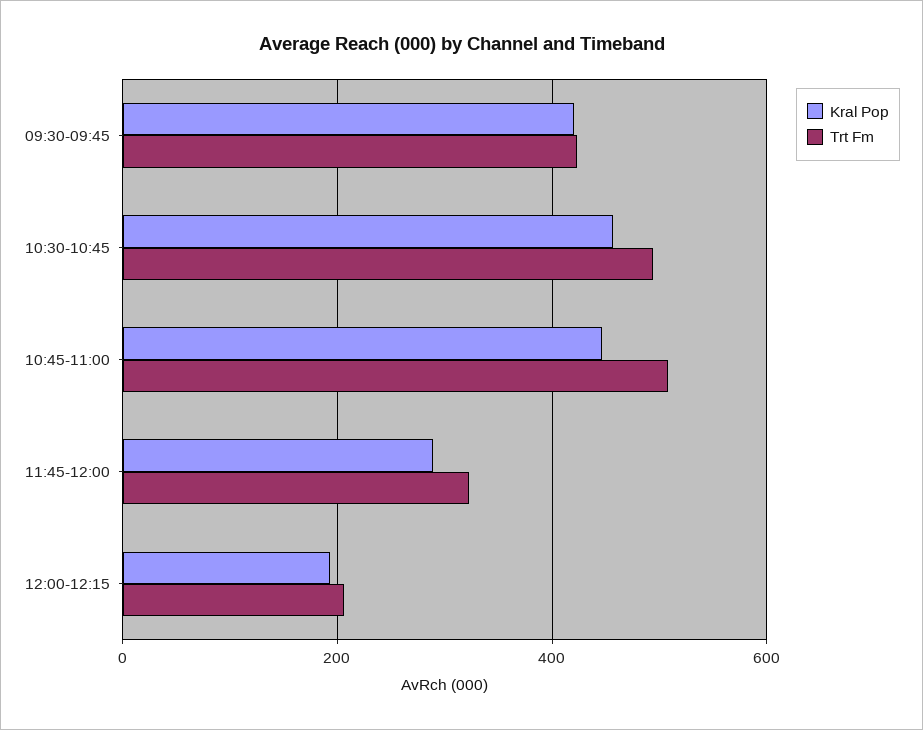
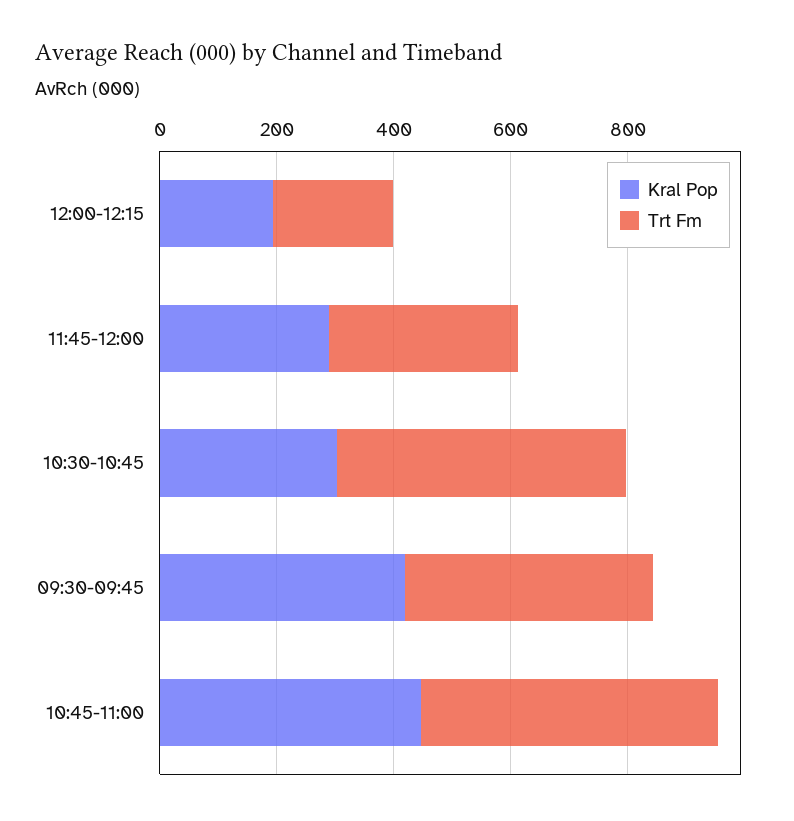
Kral Pop, 10:30-10:45: 460 -> 300

